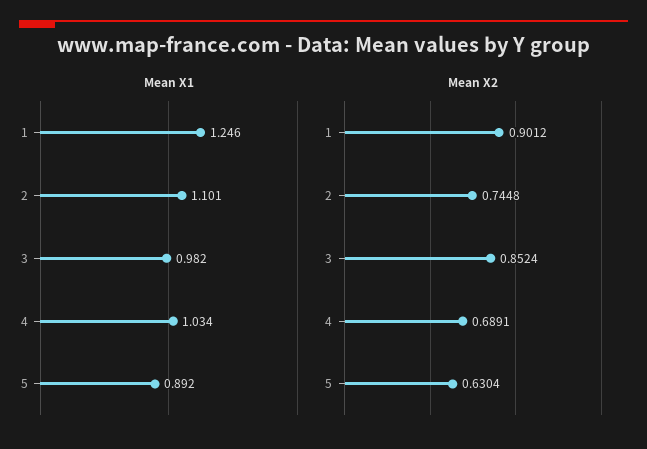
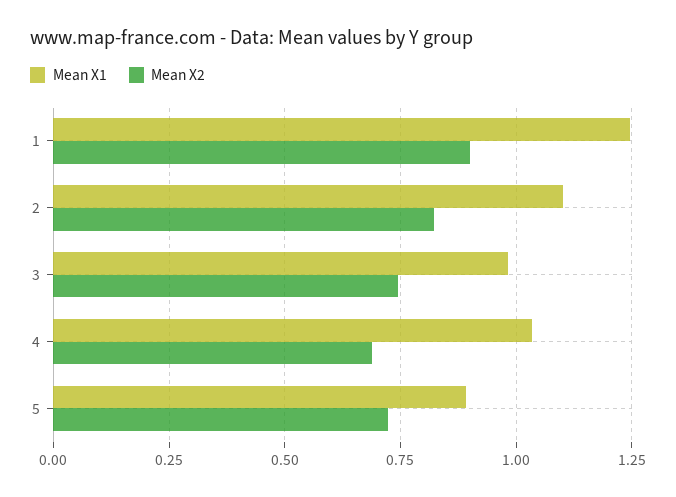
Mean X2, 2: 0.7448 -> 0.825
Mean X2, 3: 0.8524 -> 0.75
Mean X2, 5: 0.6304 -> 0.725

